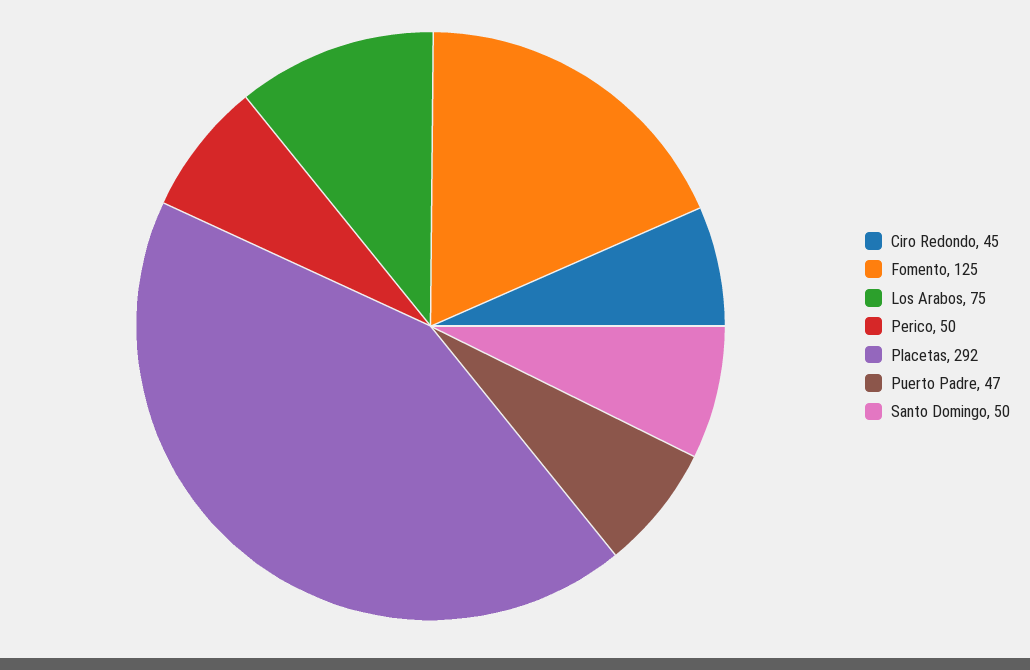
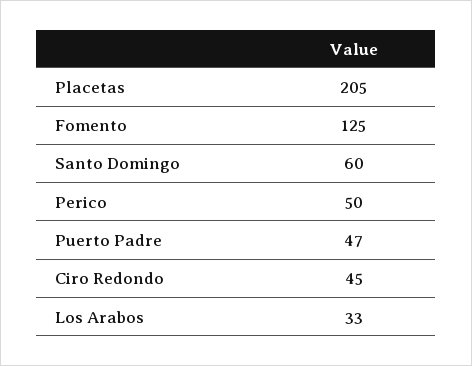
Los Arabos: 75 -> 33
Placetas: 292 -> 205
Santo Domingo: 50 -> 60

